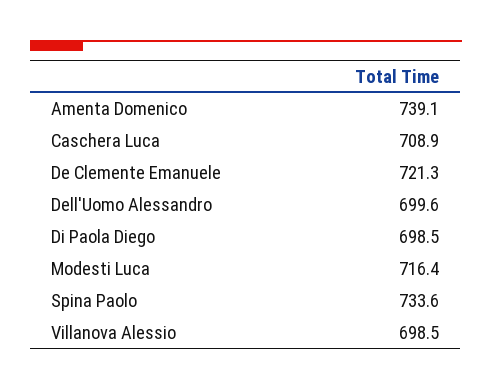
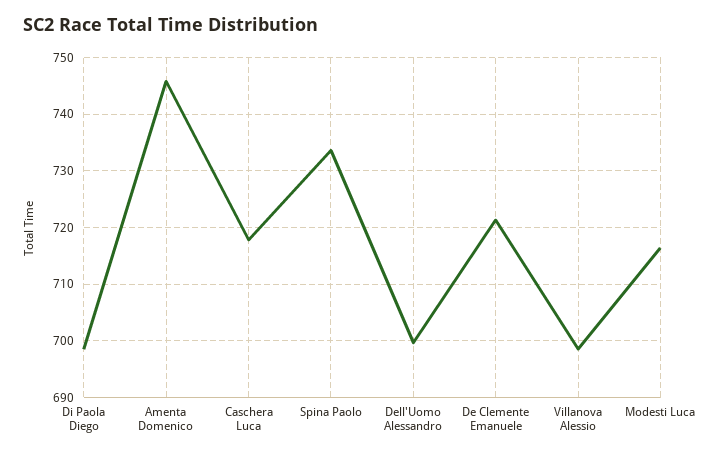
Amenta Domenico: 739.1 -> 746
Caschera Luca: 708.9 -> 718

